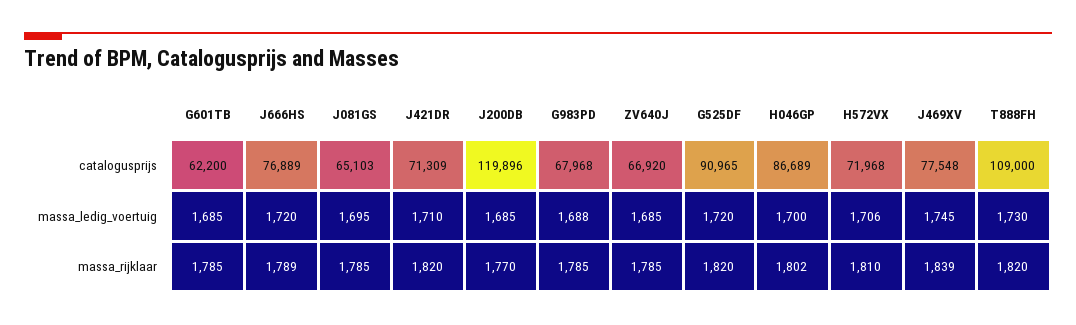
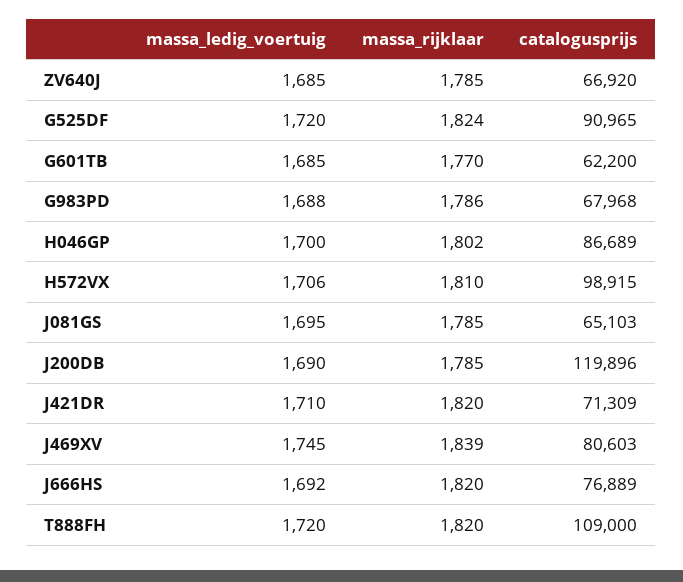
H572VX, catalogusprijs: 71968 -> 98915
J469XV, catalogusprijs: 77548 -> 80603
J666HS, massa_ledig_voertuig: 1720 -> 1692
J200DB, massa_ledig_voertuig: 1685 -> 1690
T888FH, massa_ledig_voertuig: 1730 -> 1720
G601TB, massa_rijklaar: 1785 -> 1770
J666HS, massa_rijklaar: 1789 -> 1820
J200DB, massa_rijklaar: 1770 -> 1785
G983PD, massa_rijklaar: 1785 -> 1786
G525DF, massa_rijklaar: 1820 -> 1824

